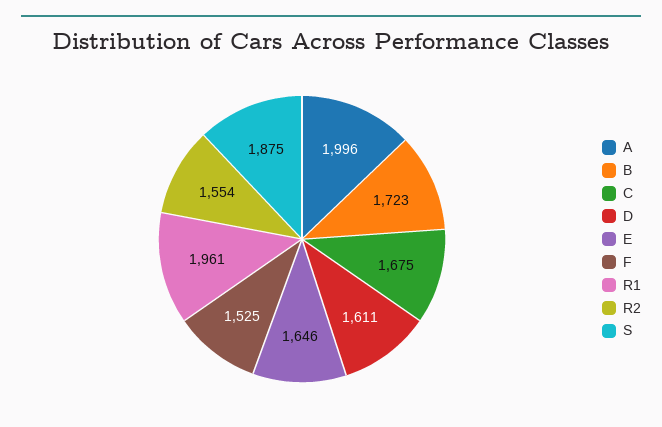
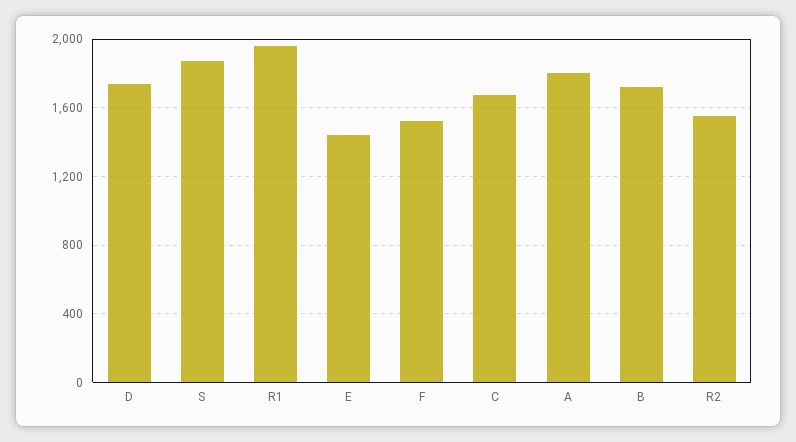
A: 1996 -> 1800
D: 1611 -> 1750
E: 1646 -> 1450

